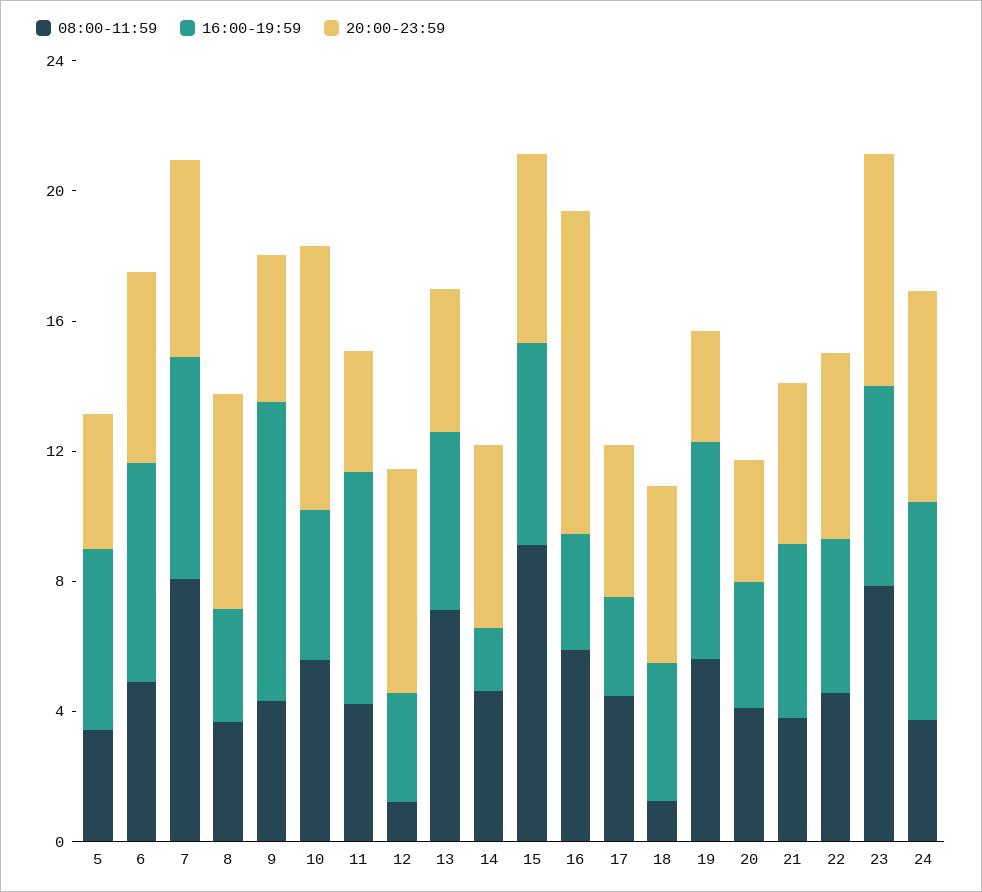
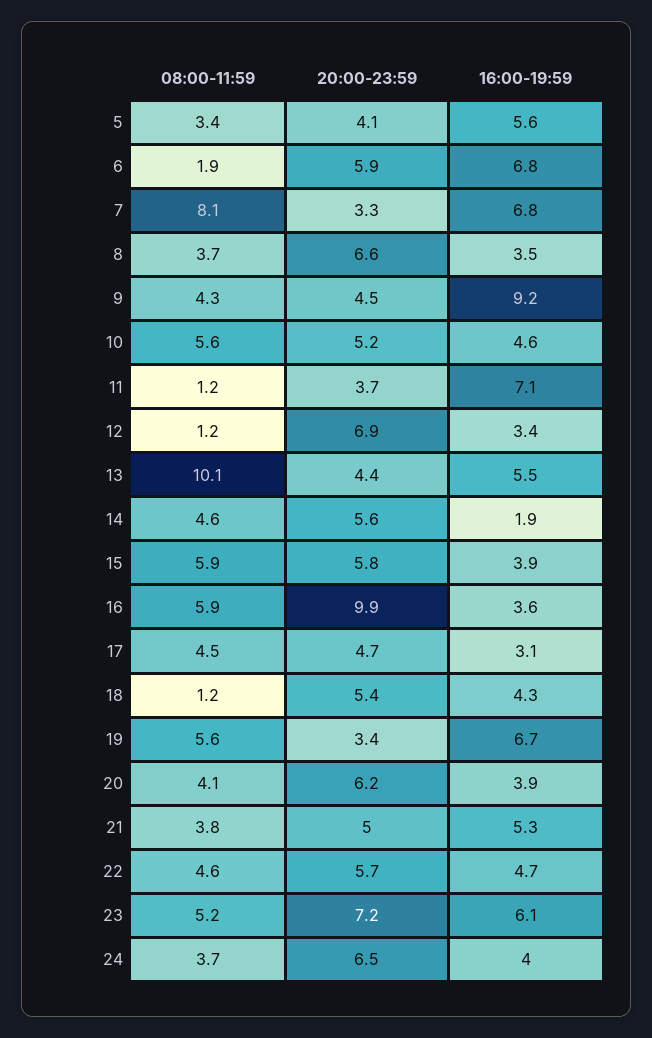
08:00-11:59, 6: 5 -> 1.9
20:00-23:59, 7: 6 -> 3.3
20:00-23:59, 10: 8 -> 5.2
08:00-11:59, 11: 4 -> 1.2
08:00-11:59, 13: 7 -> 10.1
08:00-11:59, 15: 9 -> 5.9
16:00-19:59, 15: 6 -> 3.9
20:00-23:59, 20: 4 -> 6.2
08:00-11:59, 23: 8 -> 5.2
16:00-19:59, 24: 7 -> 4

